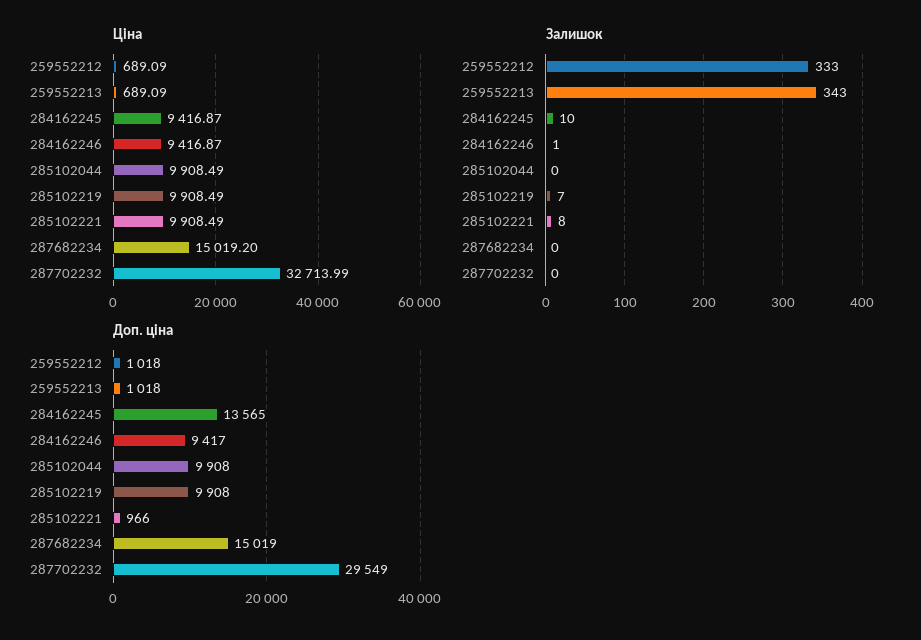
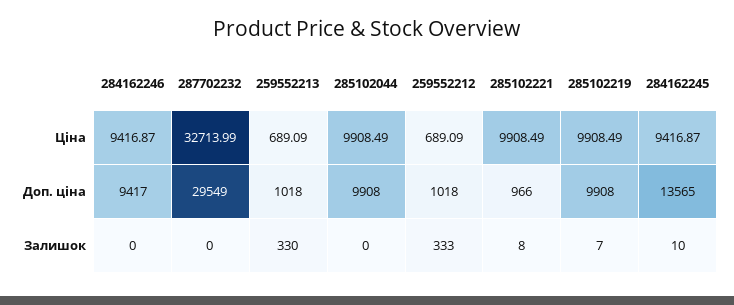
Ціна, 287682234: 15019.2 -> none
Залишок, 259552213: 343 -> 330
Залишок, 284162246: 1 -> 0
Залишок, 287682234: 0 -> none
Доп. ціна, 287682234: 15019 -> none

